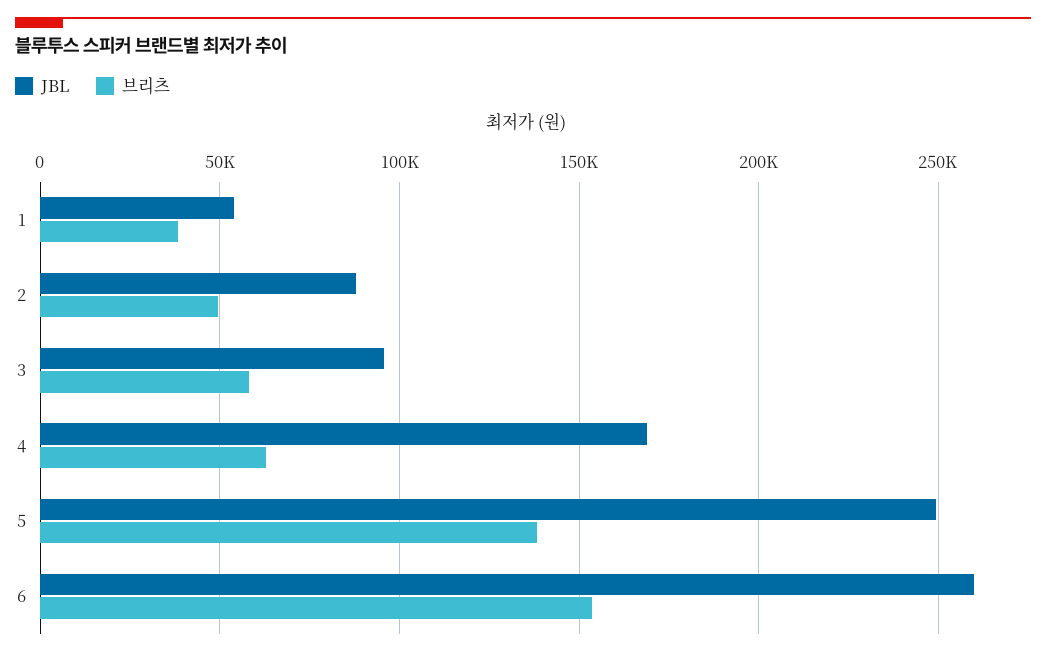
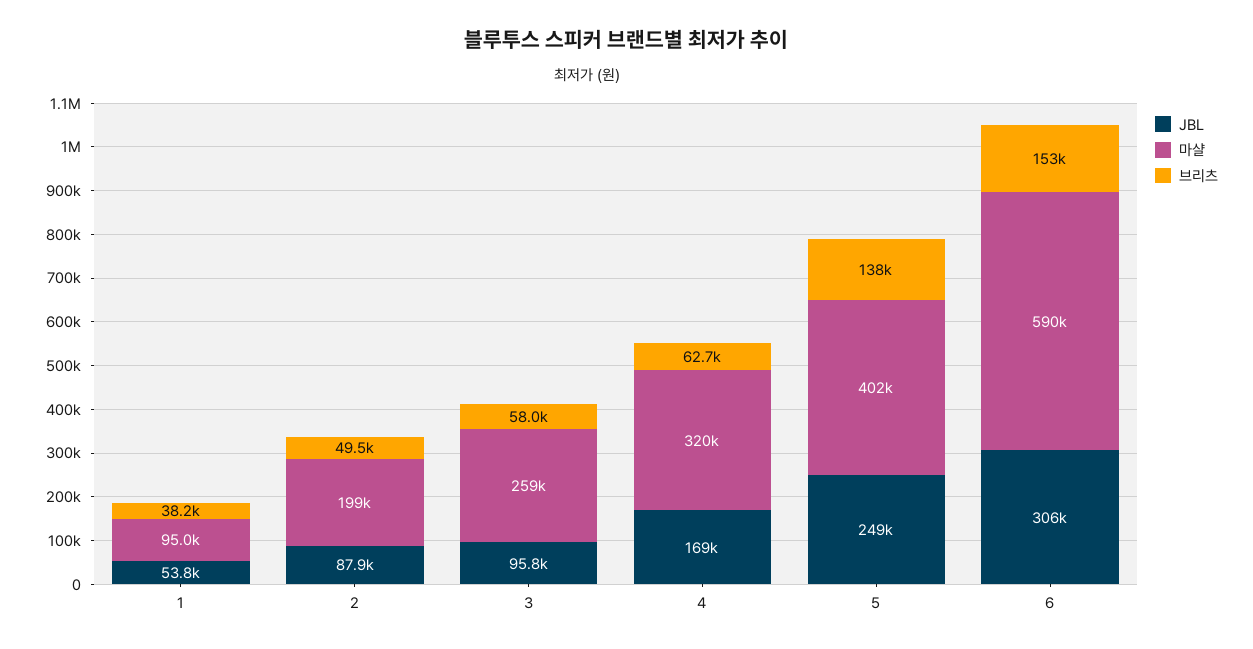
JBL, 6: 260000 -> 306000
마샬, 1: none -> 95000
마샬, 2: none -> 199000
마샬, 3: none -> 259000
마샬, 4: none -> 320000
마샬, 5: none -> 402000
마샬, 6: none -> 590000

